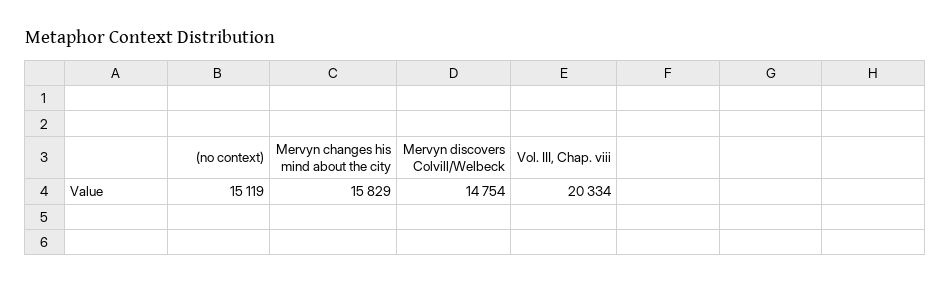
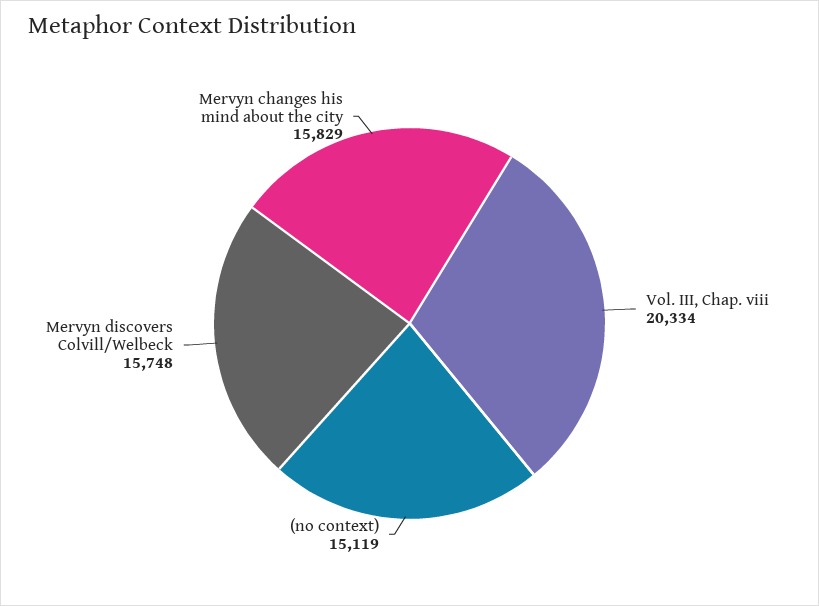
Mervyn discovers Colvill/Welbeck: 14754 -> 15748

